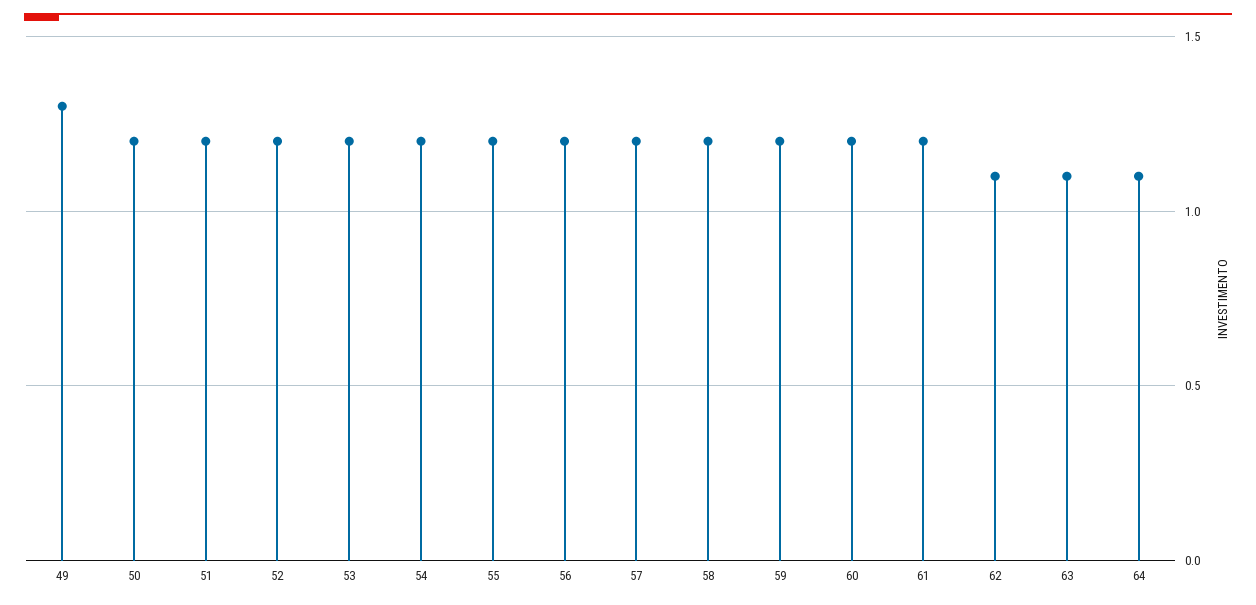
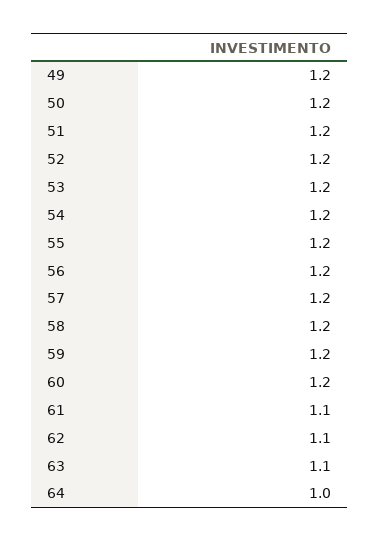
49: 1.3 -> 1.2
61: 1.2 -> 1.1
64: 1.1 -> 1

